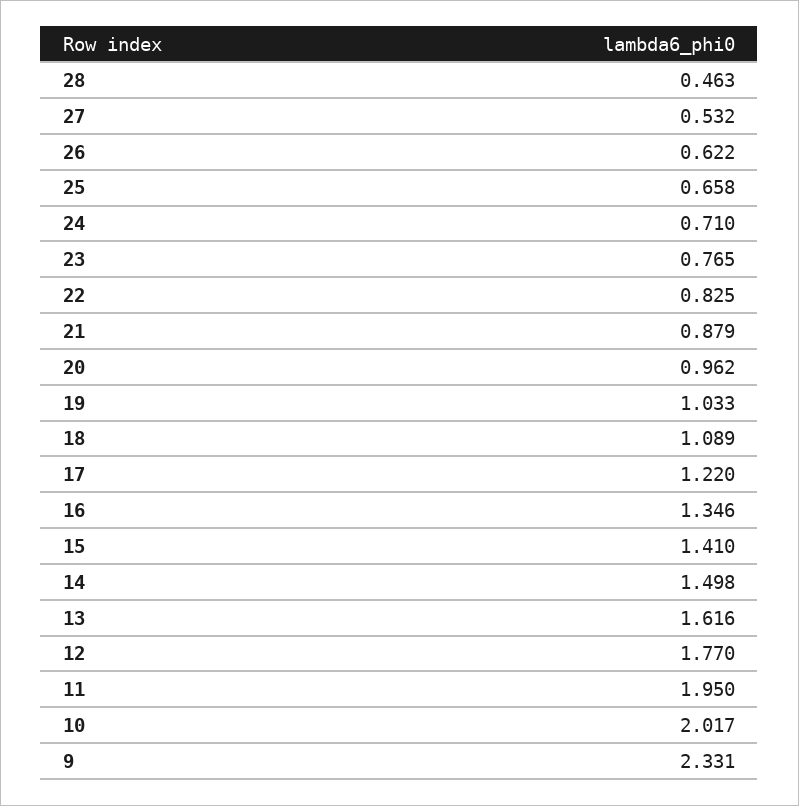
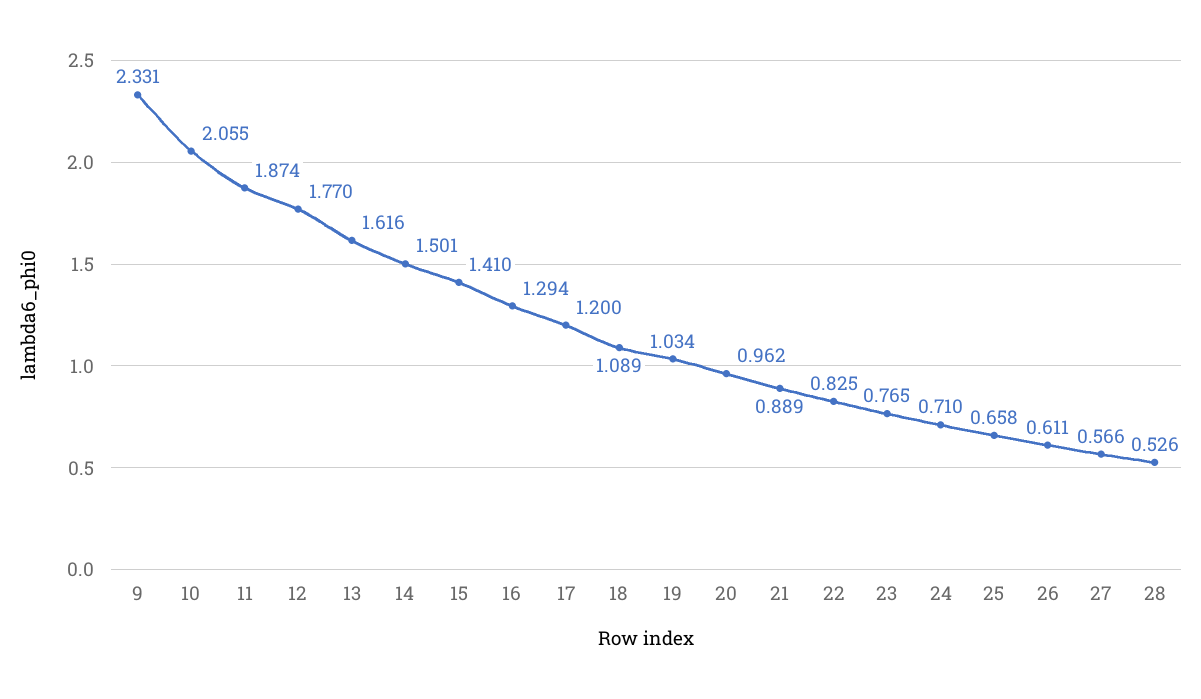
28: 0.463 -> 0.526
27: 0.532 -> 0.566
26: 0.622 -> 0.611
21: 0.879 -> 0.889
19: 1.033 -> 1.034
17: 1.22 -> 1.2
16: 1.346 -> 1.294
14: 1.498 -> 1.501
11: 1.95 -> 1.874
10: 2.017 -> 2.055

